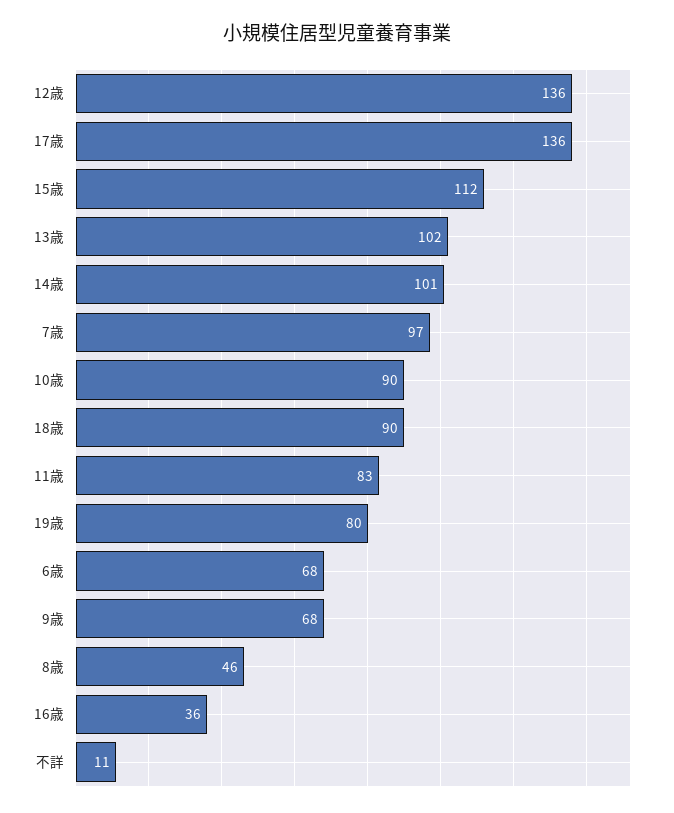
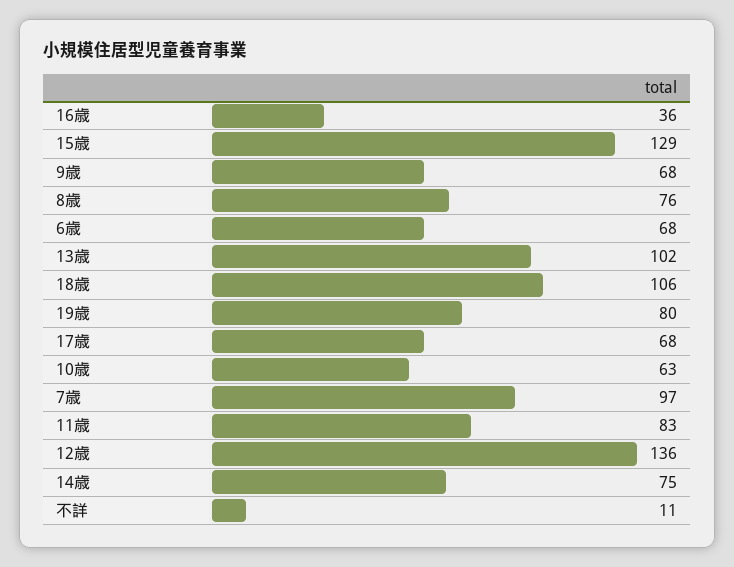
17歳: 136 -> 68
15歳: 112 -> 129
14歳: 101 -> 75
10歳: 90 -> 63
18歳: 90 -> 106
8歳: 46 -> 76

